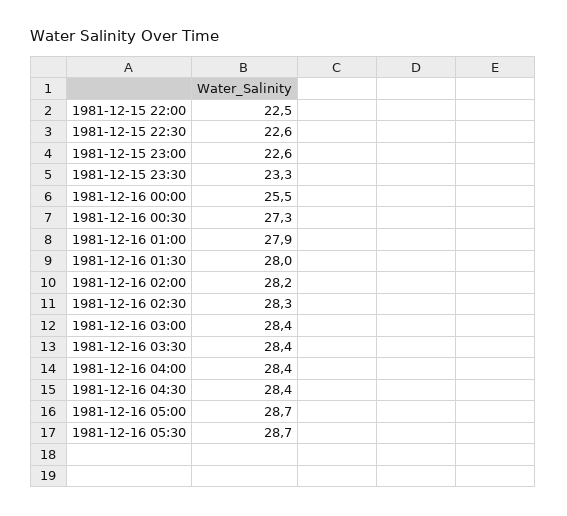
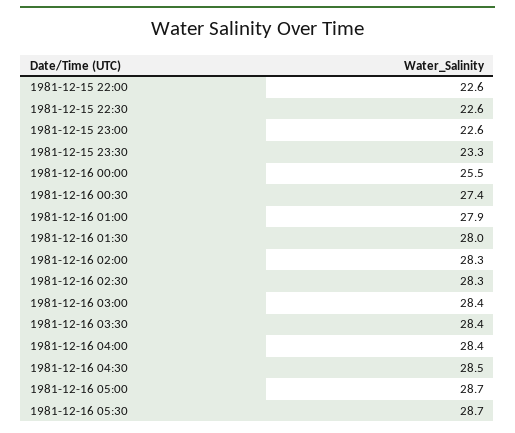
1981-12-15 22:00: 22.5 -> 22.6
1981-12-16 00:30: 27.3 -> 27.4
1981-12-16 02:00: 28.2 -> 28.3
1981-12-16 04:30: 28.4 -> 28.5

